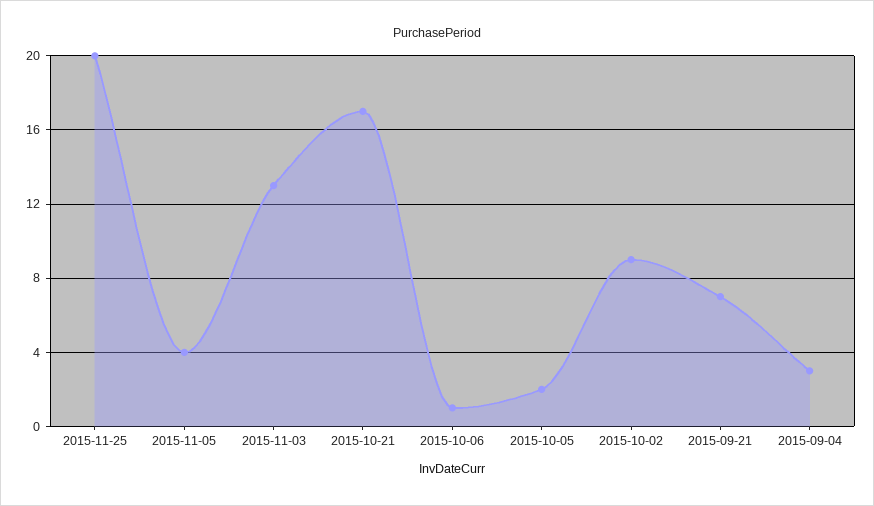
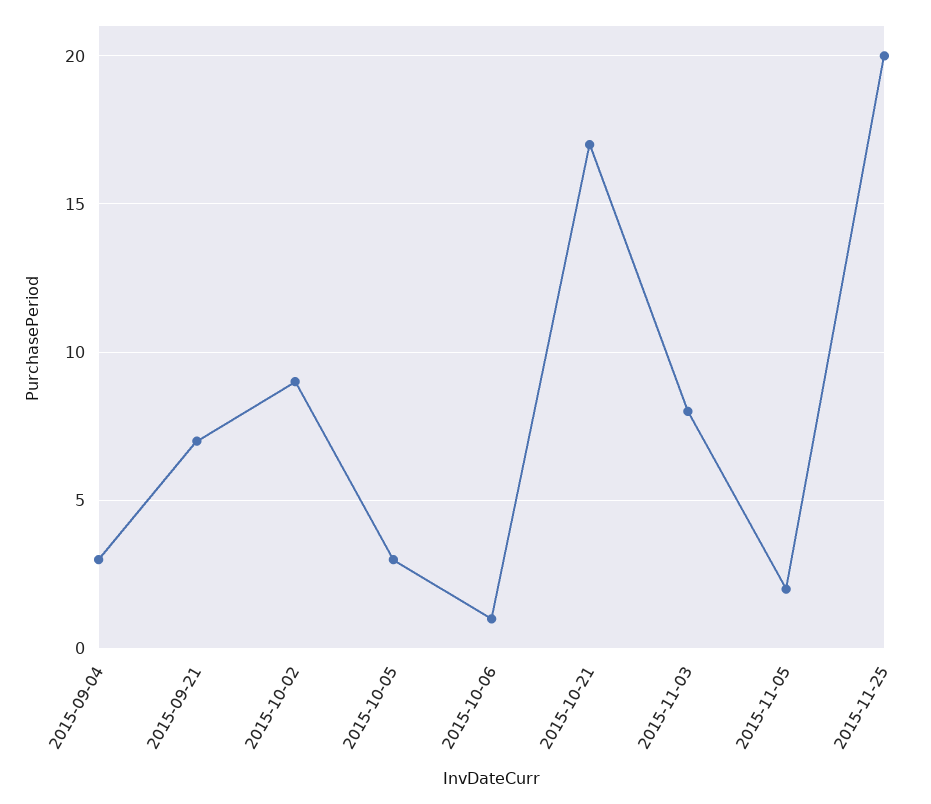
2015-11-05: 4 -> 2
2015-11-03: 13 -> 8
2015-10-05: 2 -> 3

